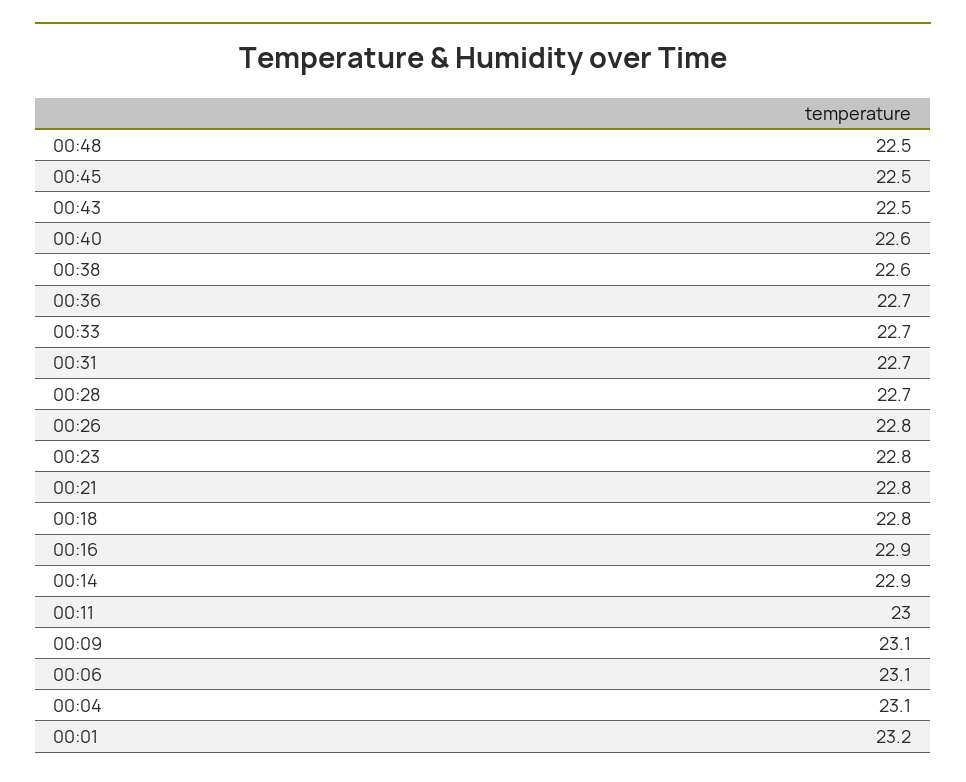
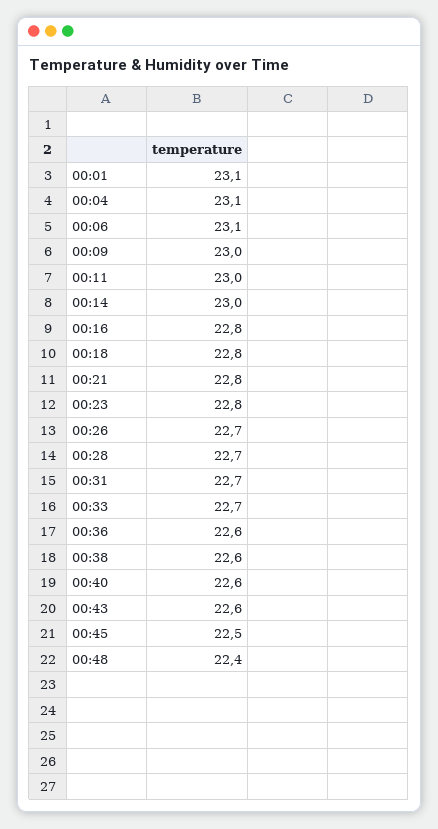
00:48: 22.5 -> 22.4
00:43: 22.5 -> 22.6
00:36: 22.7 -> 22.6
00:26: 22.8 -> 22.7
00:16: 22.9 -> 22.8
00:14: 22.9 -> 23
00:09: 23.1 -> 23
00:01: 23.2 -> 23.1

